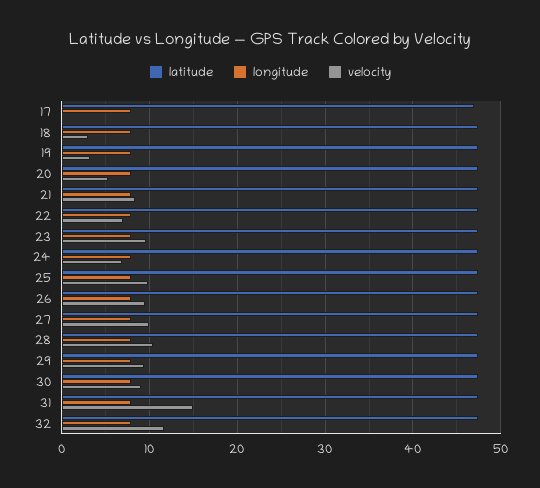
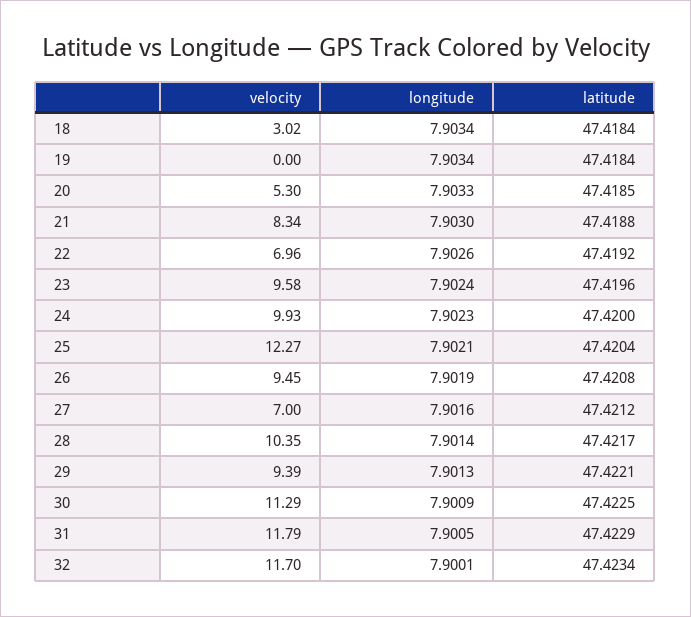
latitude, 17: 47 -> none
longitude, 17: 8 -> none
velocity, 17: 0 -> none
velocity, 19: 3 -> 0
velocity, 24: 7 -> 9.93
velocity, 25: 10 -> 12.27
velocity, 27: 10 -> 7
velocity, 30: 9 -> 11.29
velocity, 31: 15 -> 11.79

